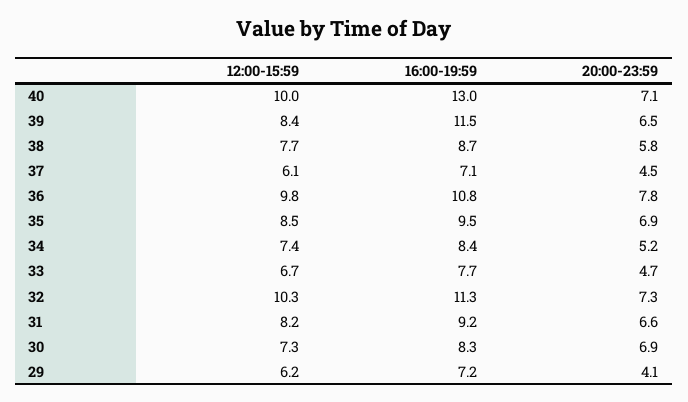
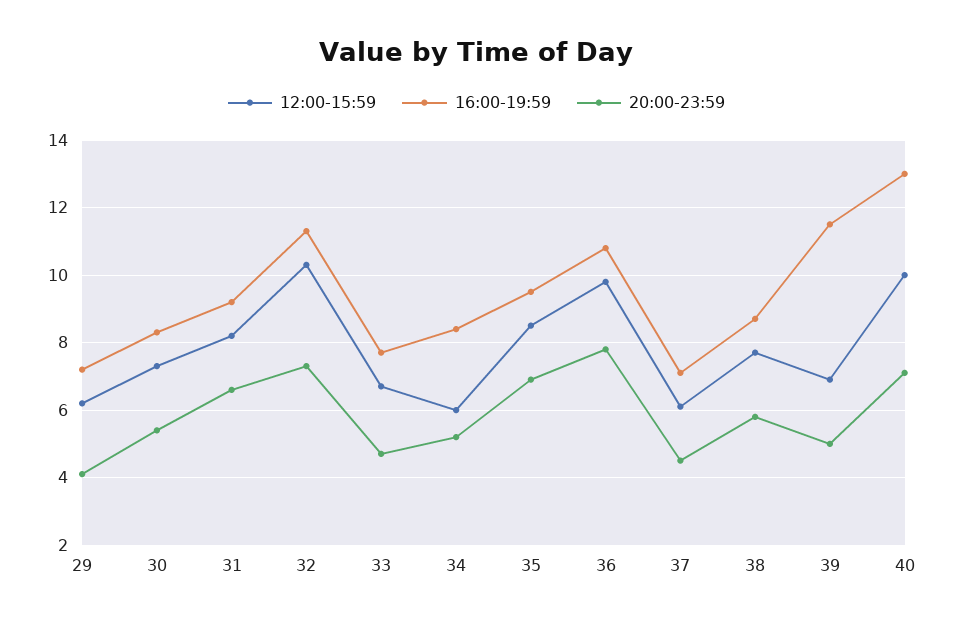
12:00-15:59, 39: 8.4 -> 7
20:00-23:59, 39: 6.5 -> 5
12:00-15:59, 34: 7.4 -> 6
20:00-23:59, 30: 6.9 -> 5.5

